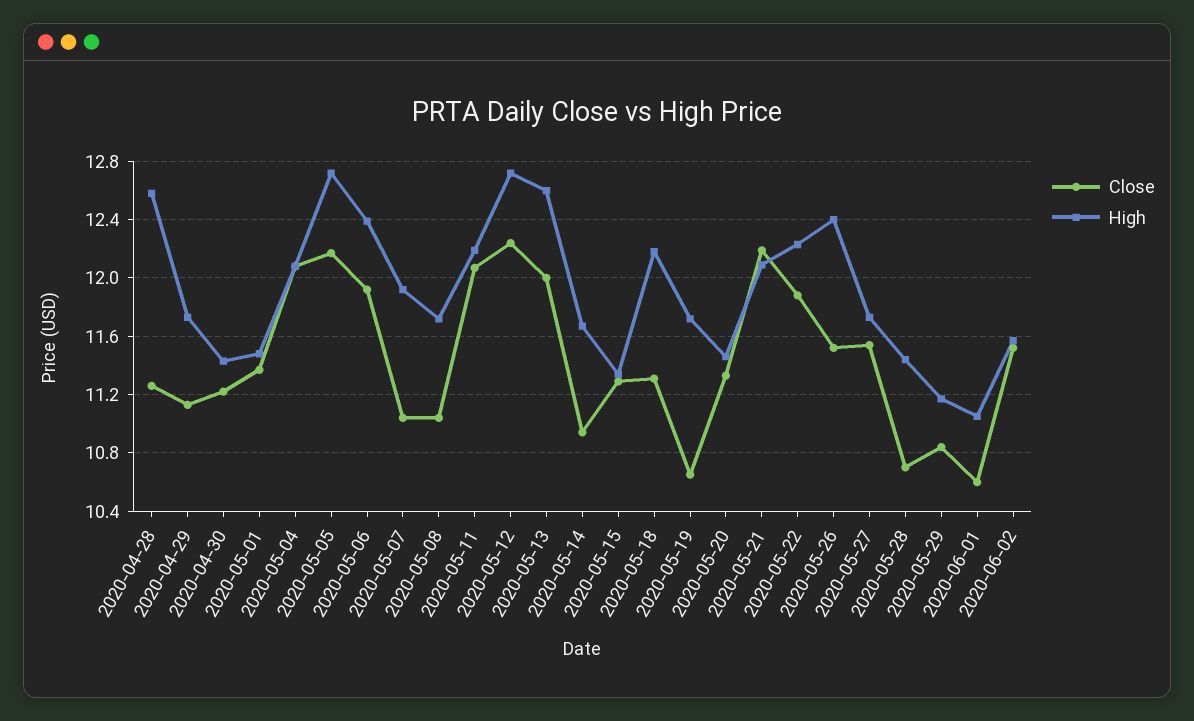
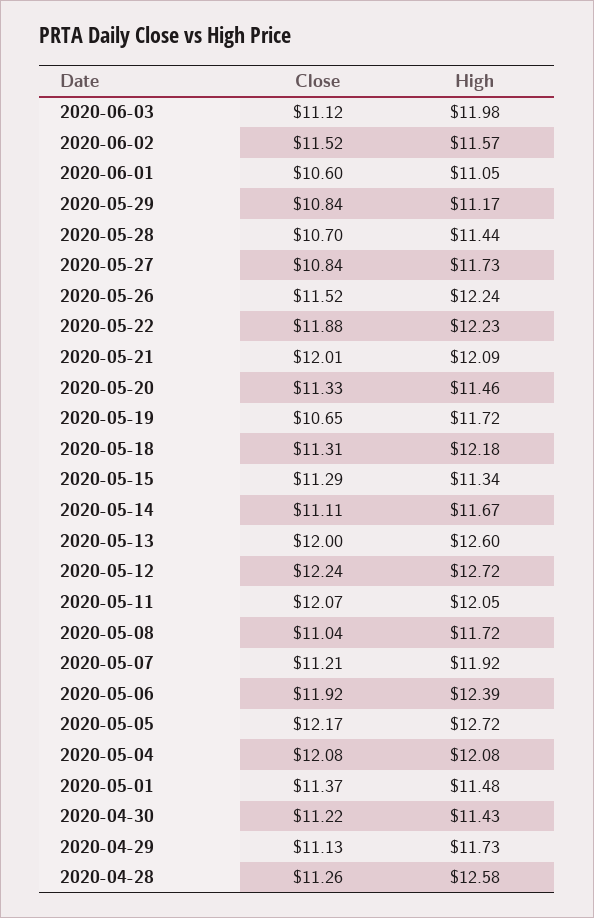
Close, 2020-05-07: 11.05 -> 11.21
High, 2020-05-11: 12.2 -> 12.05
Close, 2020-05-14: 10.95 -> 11.11
Close, 2020-05-21: 12.2 -> 12.01
High, 2020-05-26: 12.4 -> 12.24
Close, 2020-05-27: 11.55 -> 10.84
Close, 2020-06-03: none -> 11.12
High, 2020-06-03: none -> 11.98

